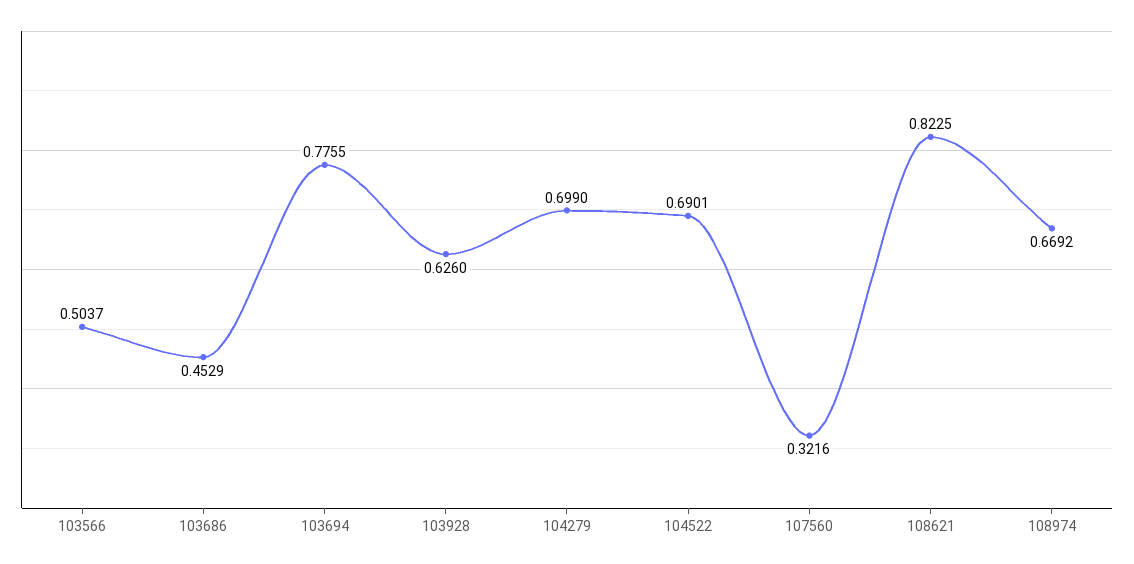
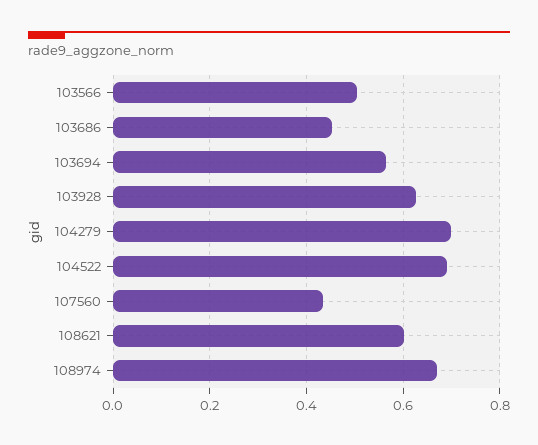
103694: 0.7755 -> 0.56
107560: 0.3216 -> 0.44
108621: 0.8225 -> 0.6

